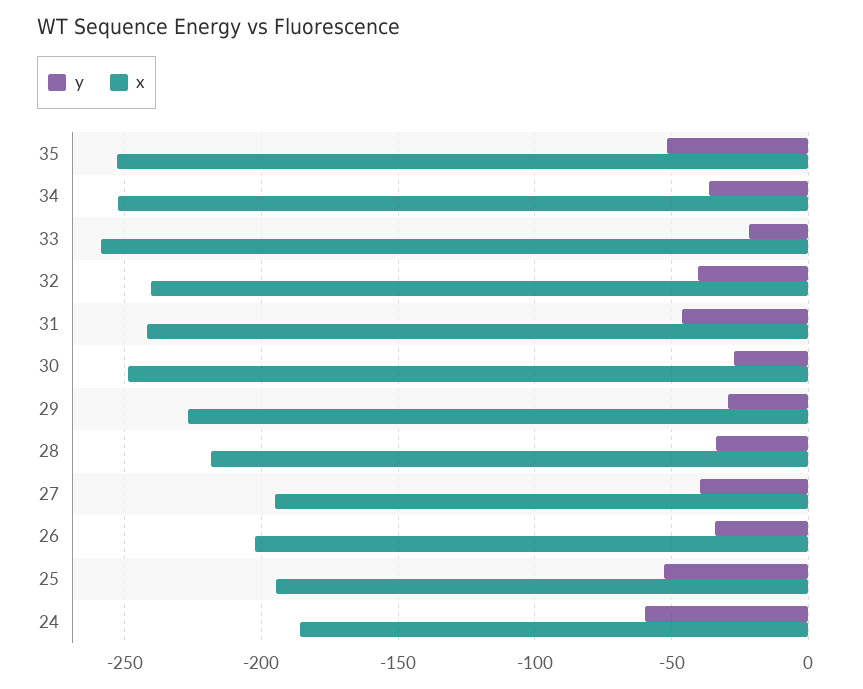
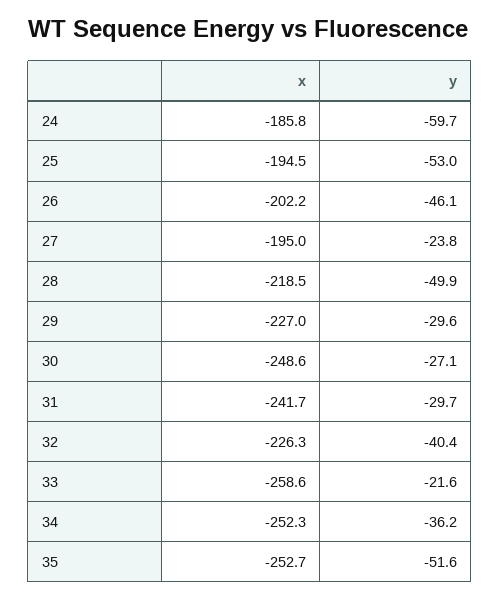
x, 32: -240 -> -226.3
y, 31: -45 -> -29.7
y, 28: -35 -> -49.9
y, 27: -40 -> -23.8
y, 26: -35 -> -46.1

